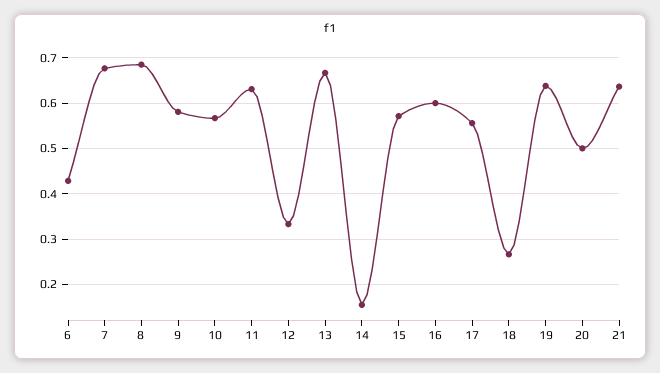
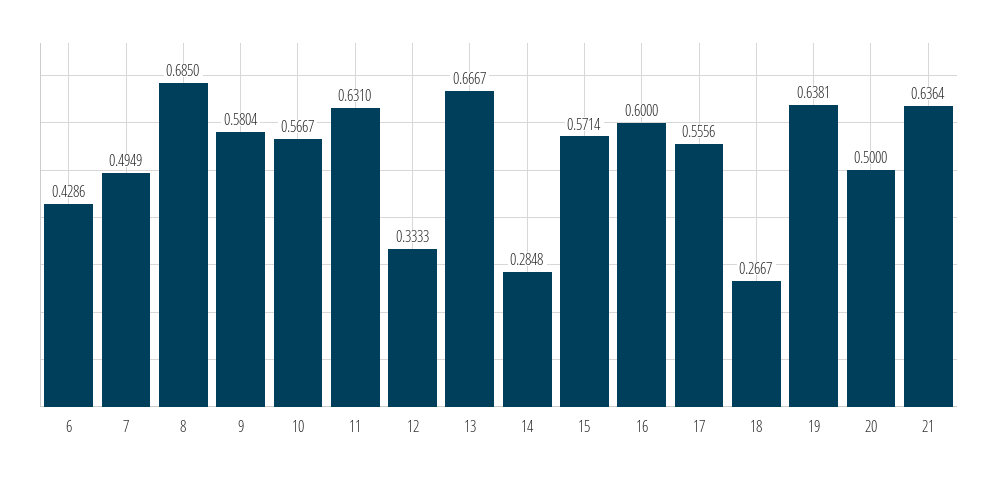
7: 0.68 -> 0.4949
14: 0.16 -> 0.2848

